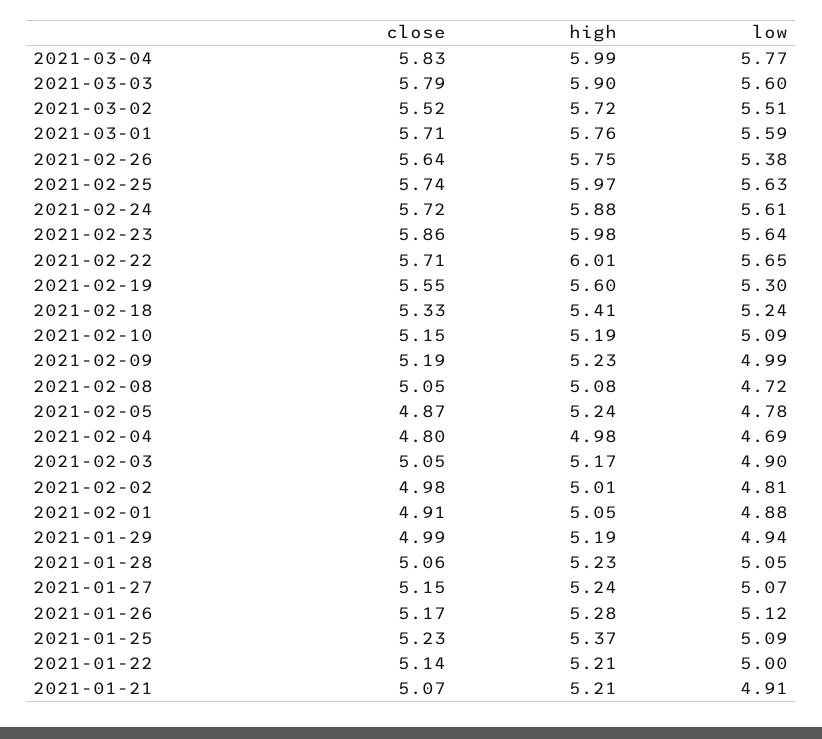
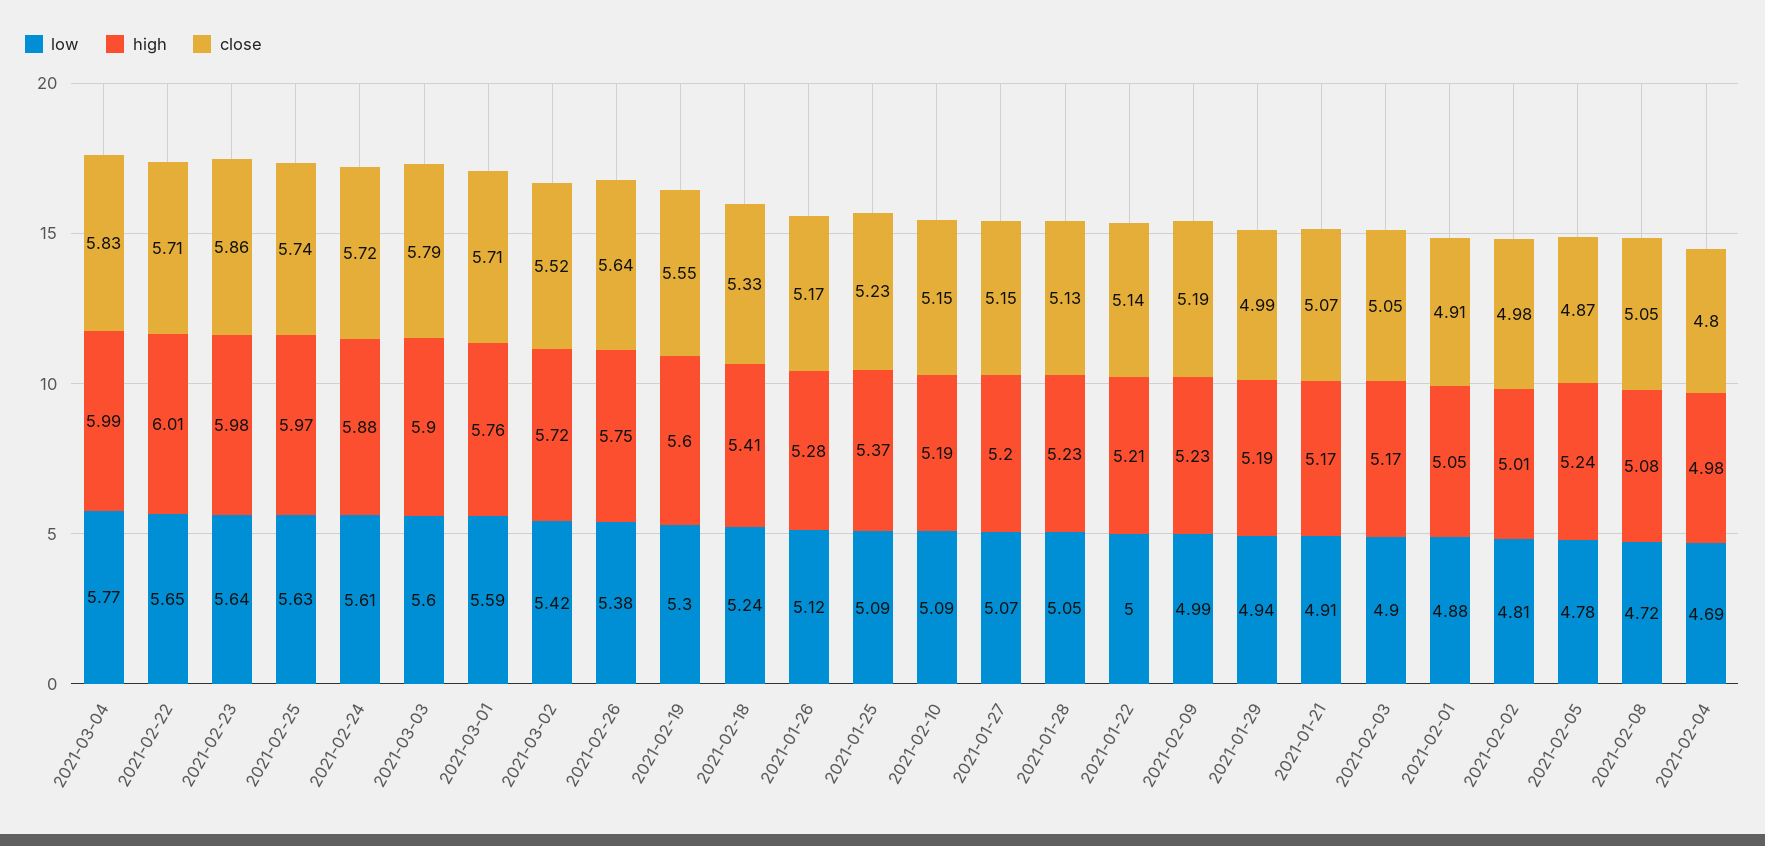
low, 2021-03-02: 5.51 -> 5.42
close, 2021-01-28: 5.06 -> 5.13
high, 2021-01-27: 5.24 -> 5.2
high, 2021-01-21: 5.21 -> 5.17

